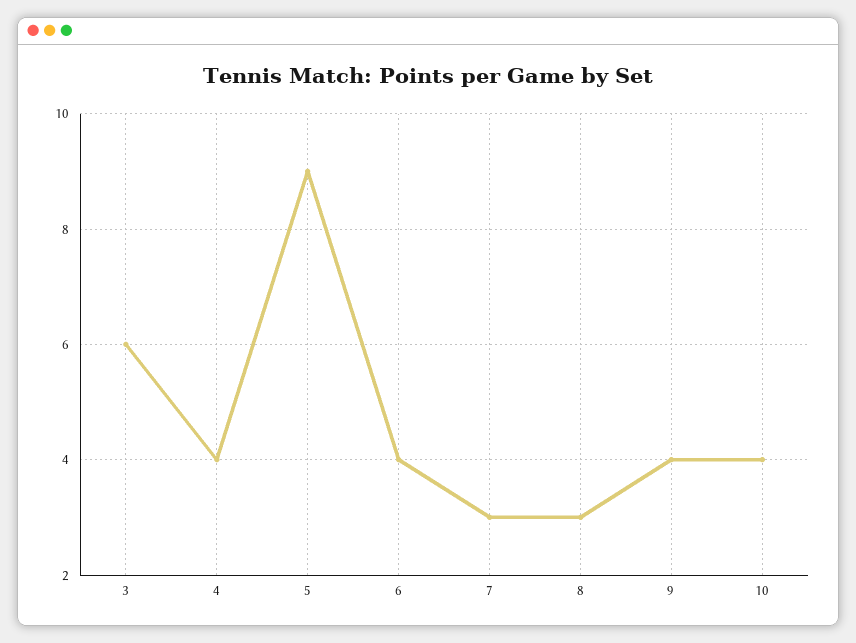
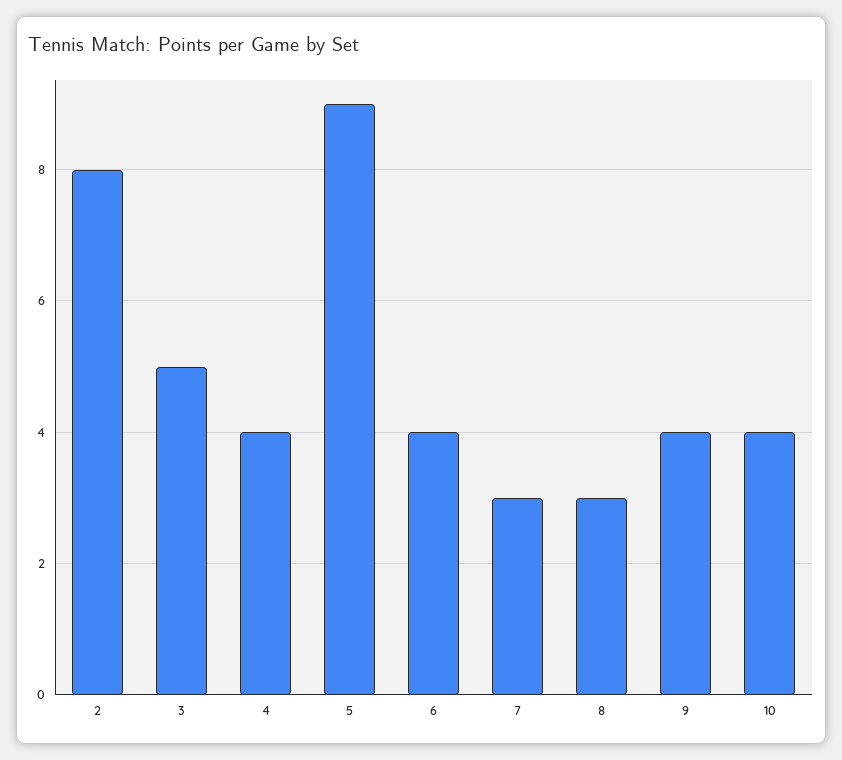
3: 6 -> 5
2: none -> 8

